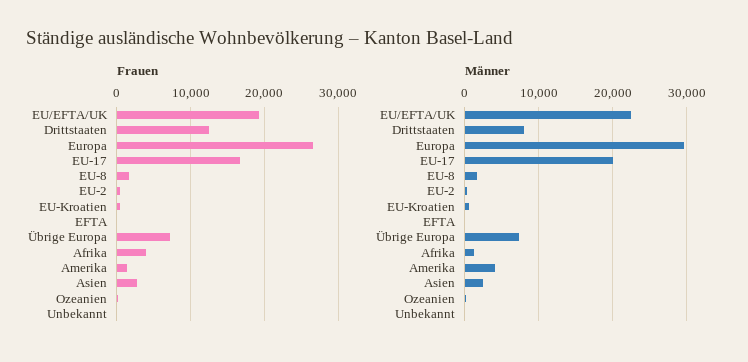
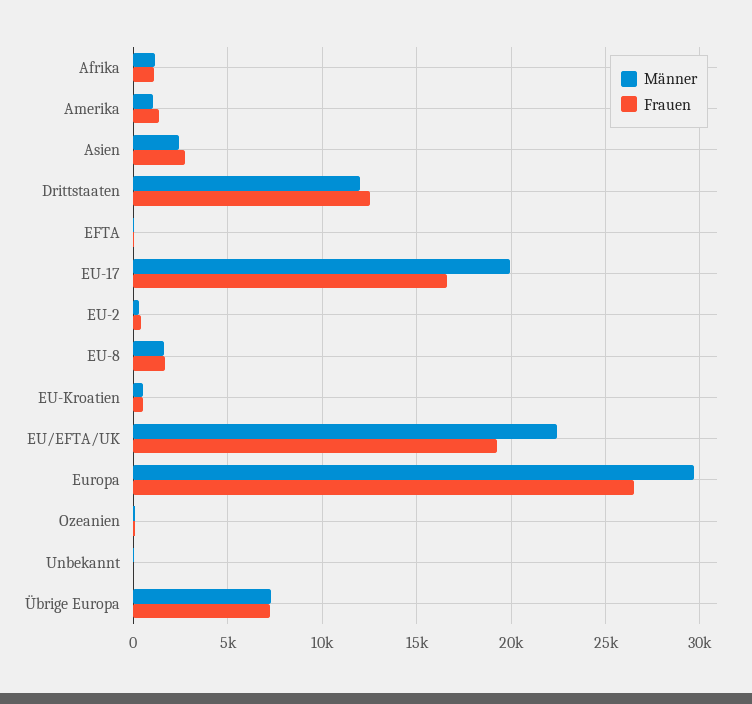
Frauen, Afrika: 4000 -> 1000
Männer, Drittstaaten: 8000 -> 12000
Männer, Amerika: 4000 -> 1000

